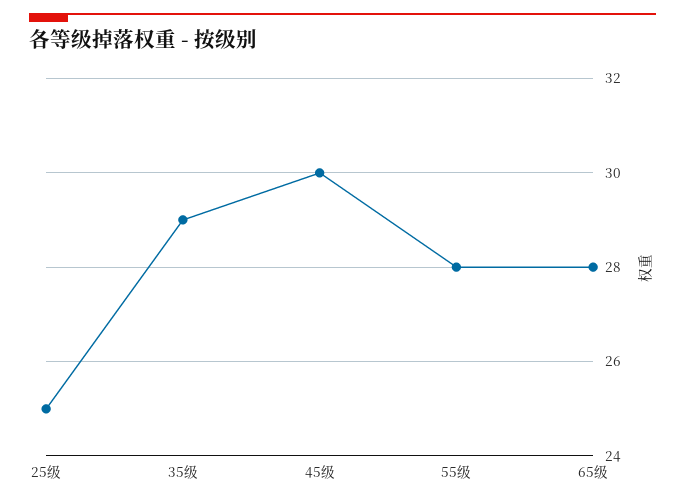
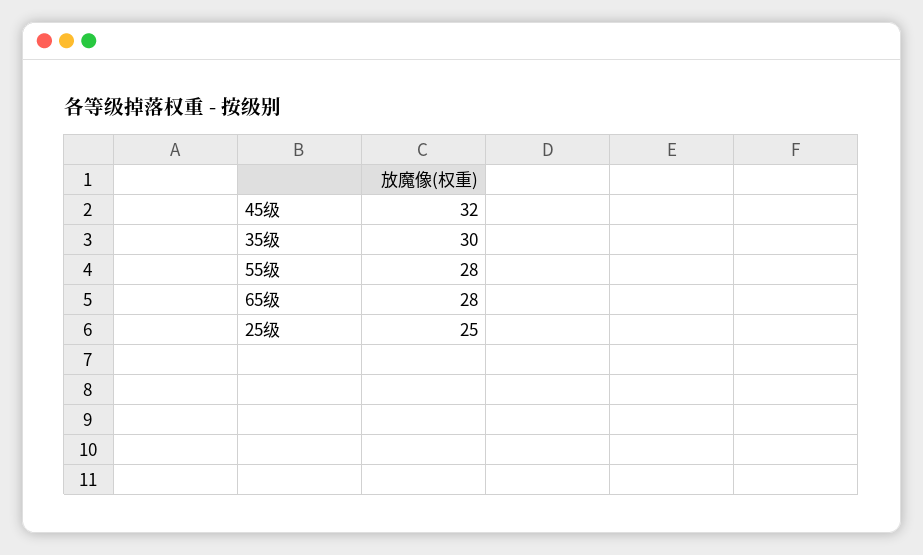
35级: 29 -> 30
45级: 30 -> 32

